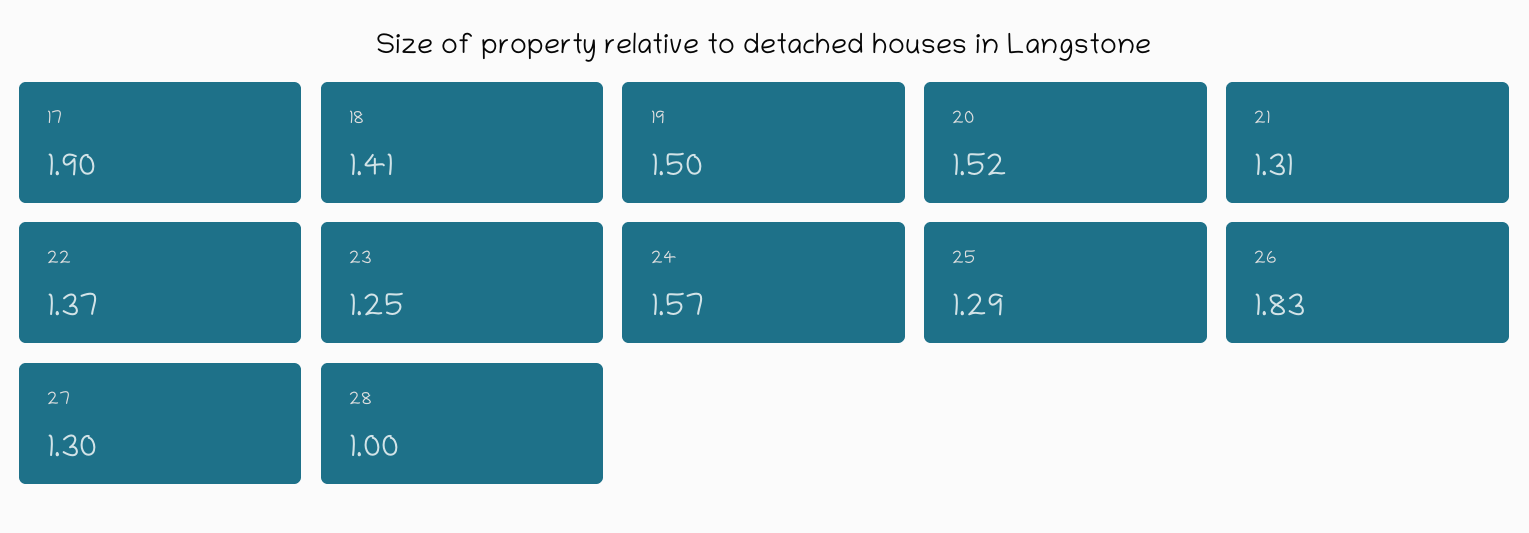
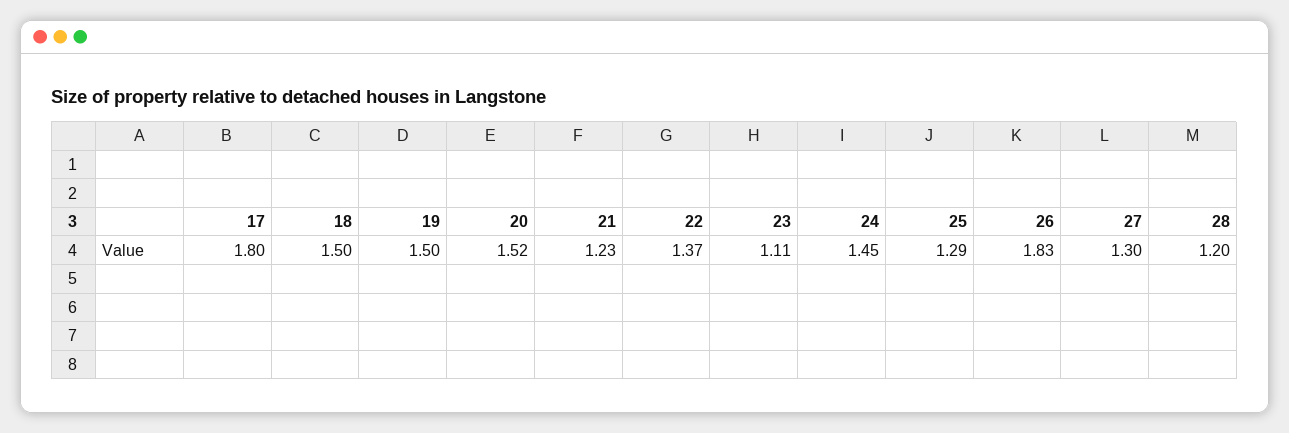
17: 1.9 -> 1.8
18: 1.41 -> 1.5
21: 1.31 -> 1.23
23: 1.25 -> 1.11
24: 1.57 -> 1.45
28: 1 -> 1.2

